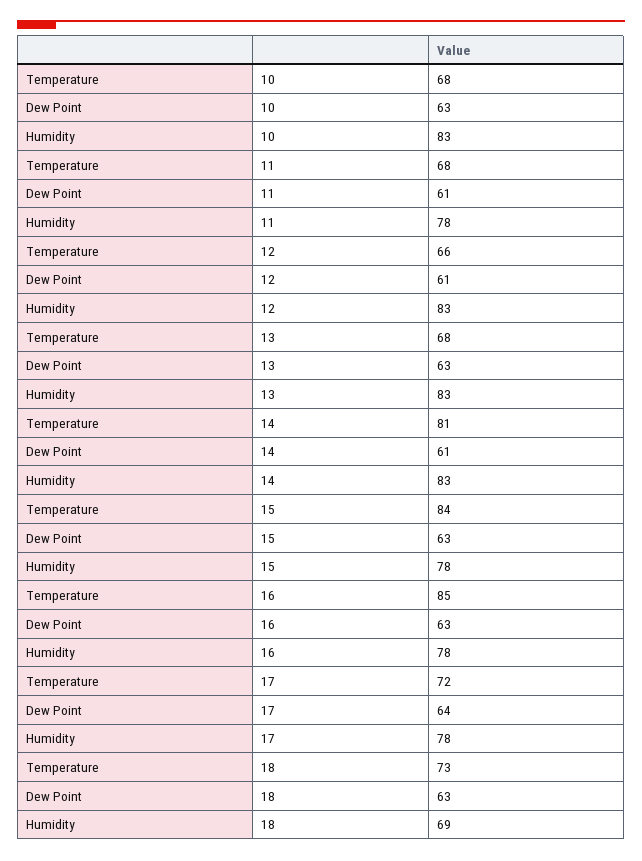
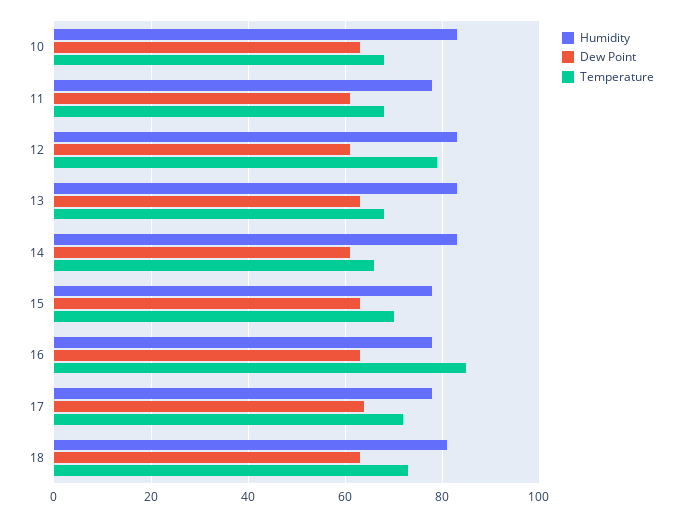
Temperature, 12: 66 -> 80
Temperature, 14: 81 -> 65
Temperature, 15: 84 -> 70
Humidity, 18: 69 -> 80

